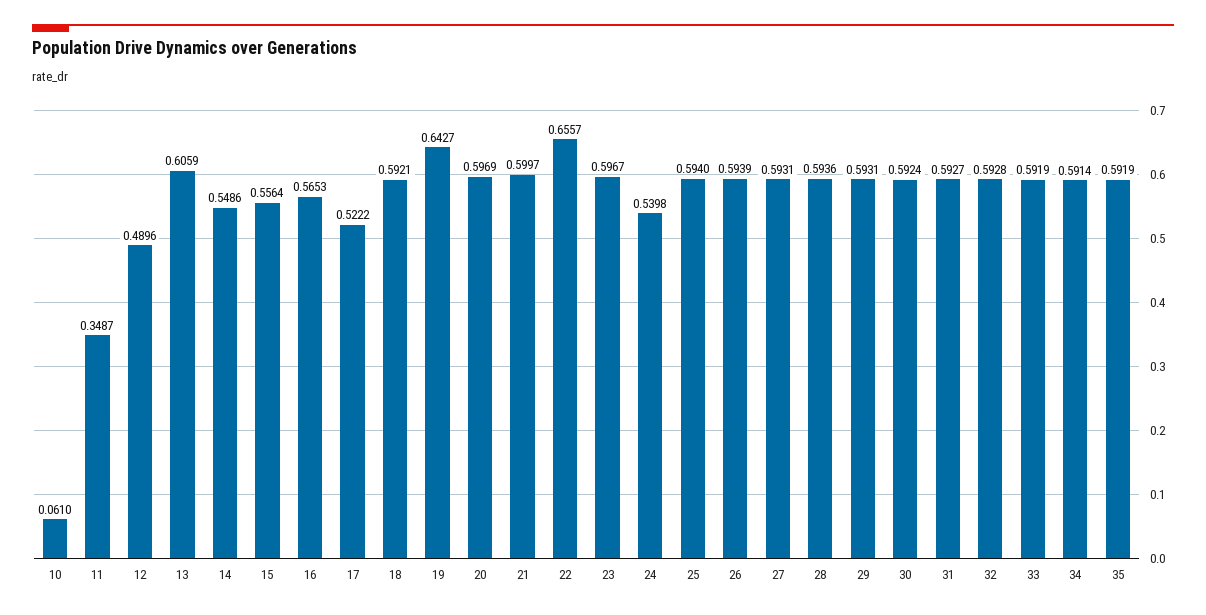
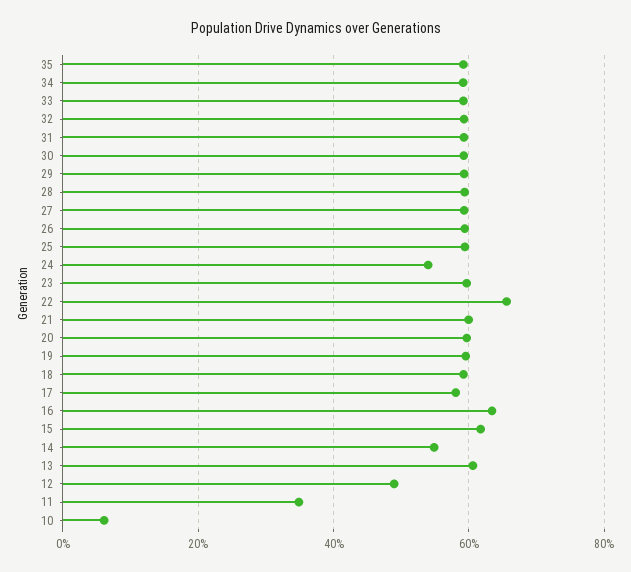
15: 0.5564 -> 0.62
16: 0.5653 -> 0.64
17: 0.5222 -> 0.58
19: 0.6427 -> 0.6

